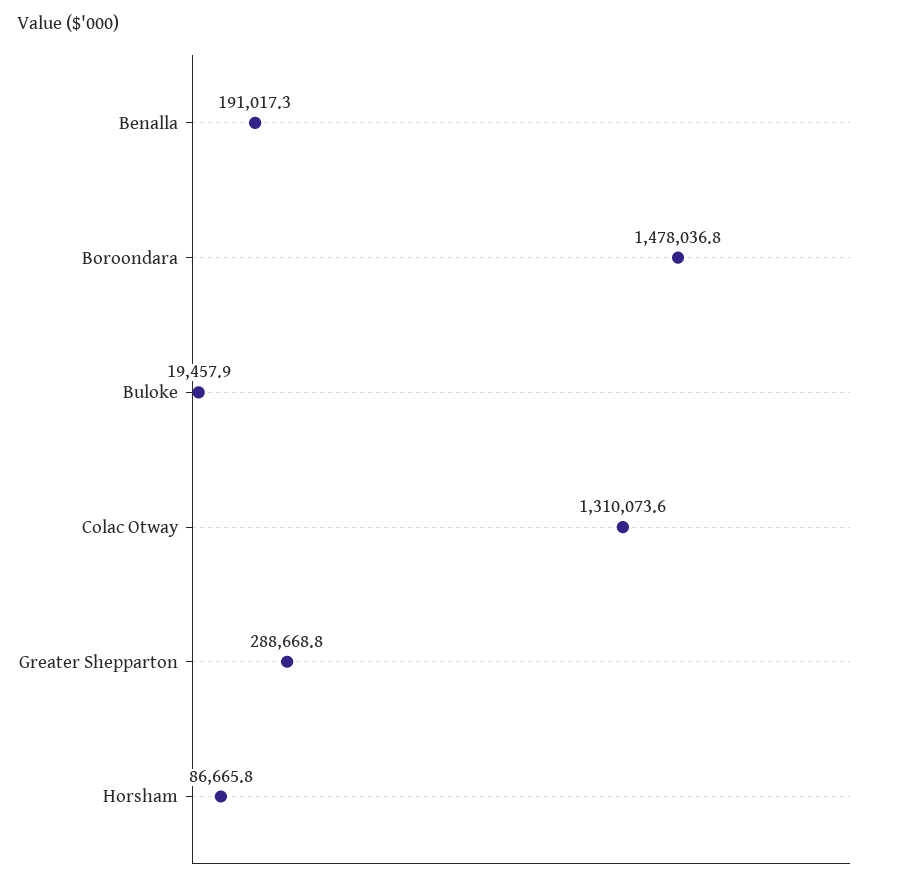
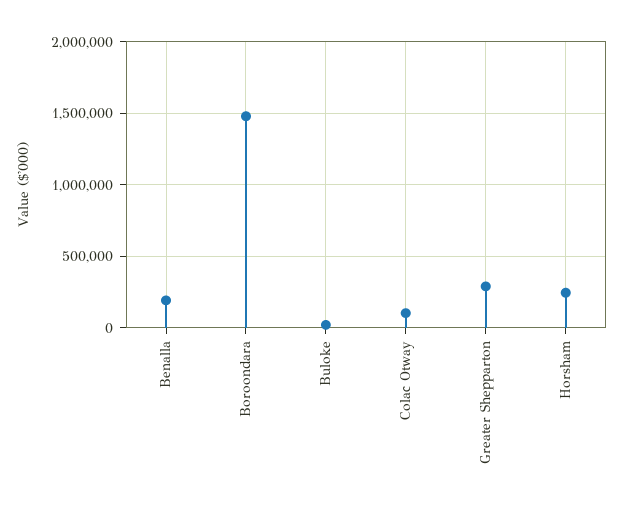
Colac Otway: 1310073.6 -> 100000
Horsham: 86665.8 -> 250000

